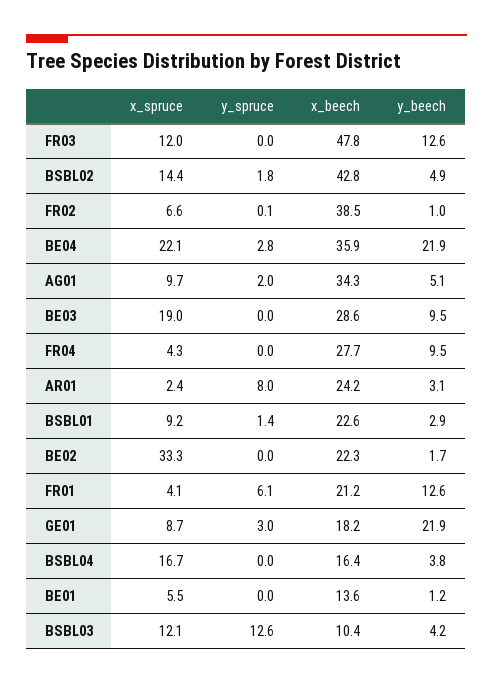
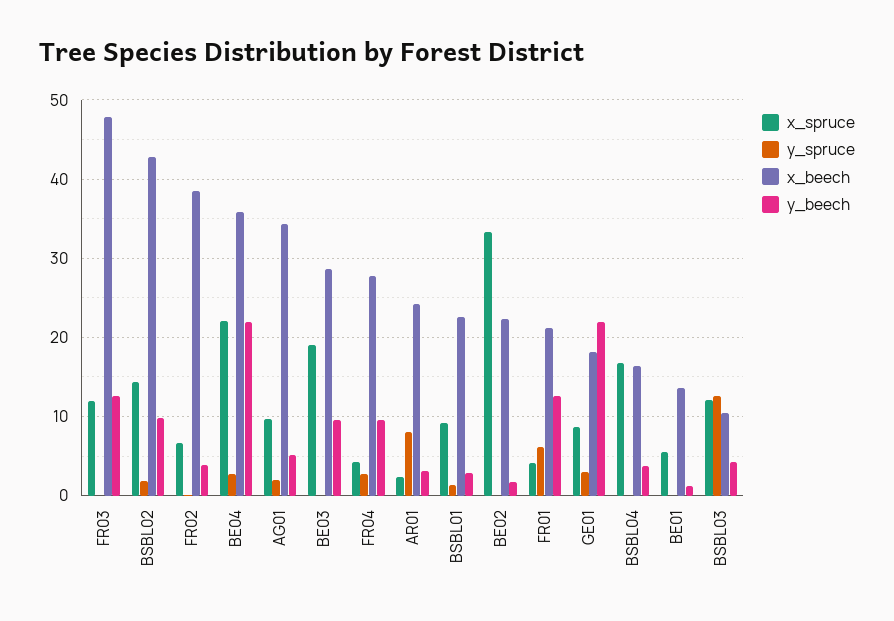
y_beech, BSBL02: 4.9 -> 10
y_beech, FR02: 1 -> 4
y_spruce, FR04: 0 -> 3

